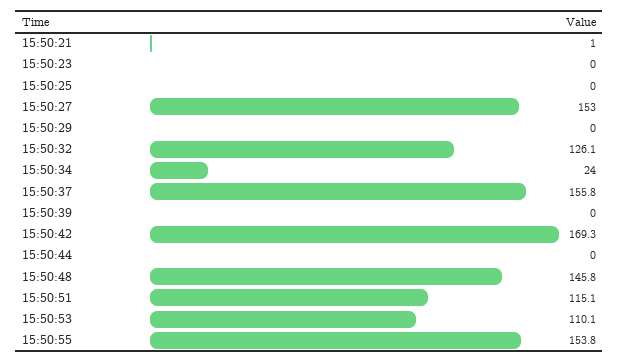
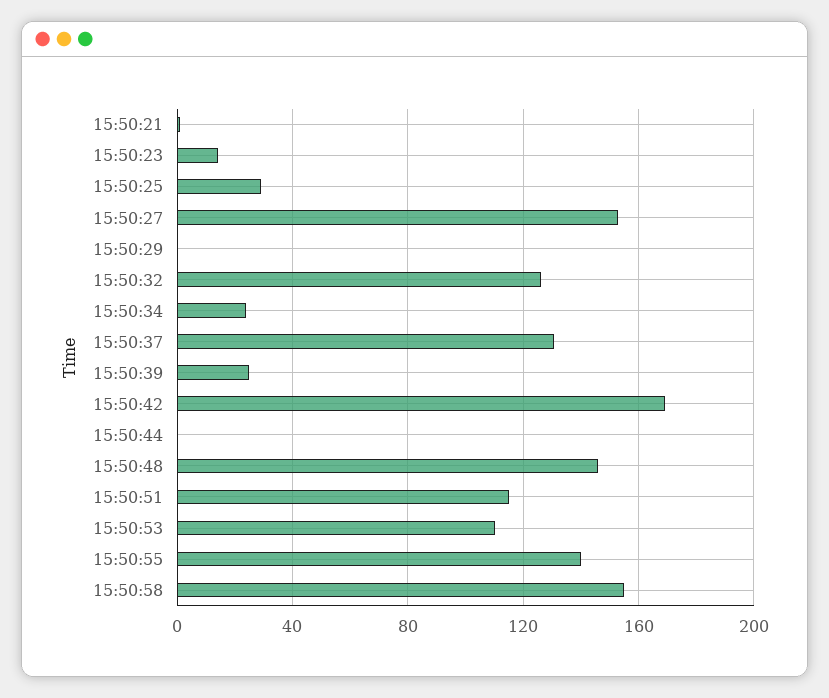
15:50:23: 0 -> 15
15:50:25: 0 -> 30
15:50:37: 155.8 -> 130
15:50:39: 0 -> 25
15:50:55: 153.8 -> 140
15:50:58: none -> 155

